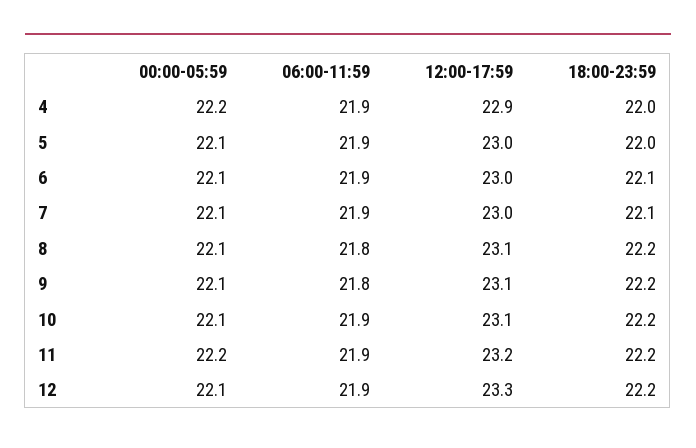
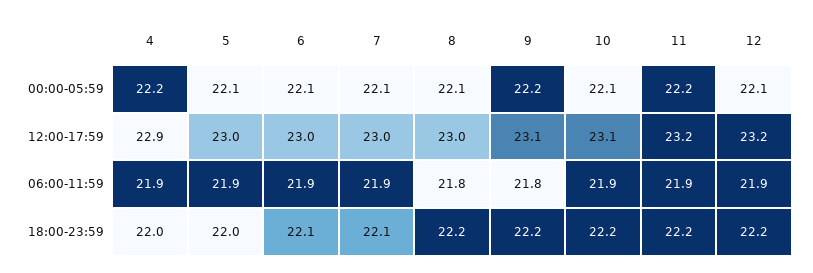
12:00-17:59, 8: 23.1 -> 23
00:00-05:59, 9: 22.1 -> 22.2
12:00-17:59, 12: 23.3 -> 23.2

